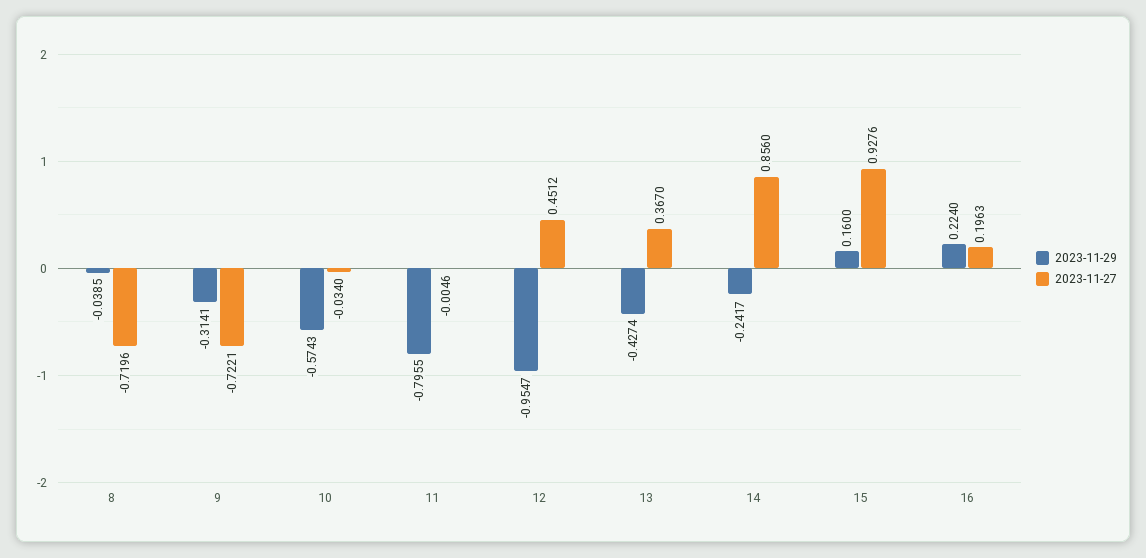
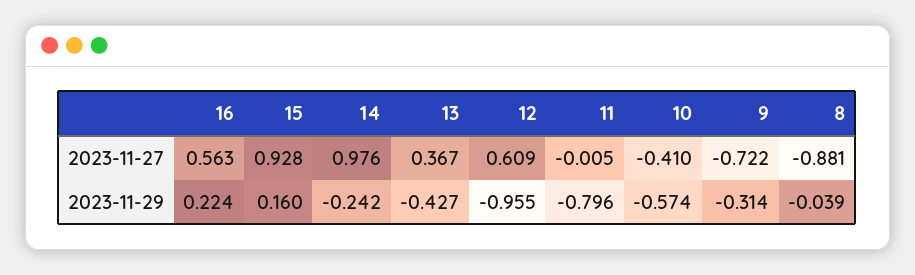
2023-11-27, 8: -0.7196 -> -0.881
2023-11-27, 10: -0.034 -> -0.41
2023-11-27, 12: 0.4512 -> 0.609
2023-11-27, 14: 0.856 -> 0.976
2023-11-27, 16: 0.1963 -> 0.563

